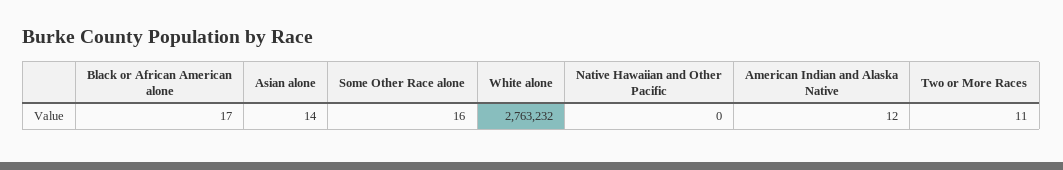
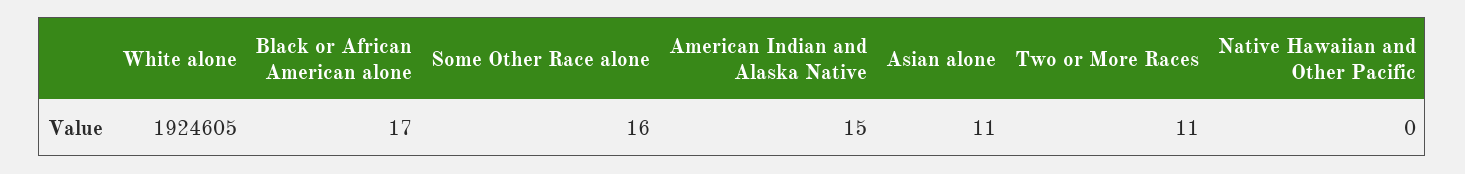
Asian alone: 14 -> 11
White alone: 2763232 -> 1924605
American Indian and Alaska Native: 12 -> 15

